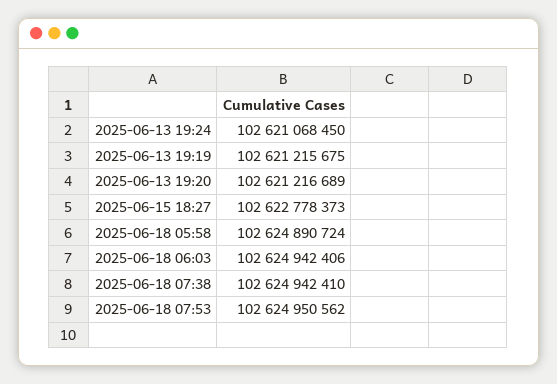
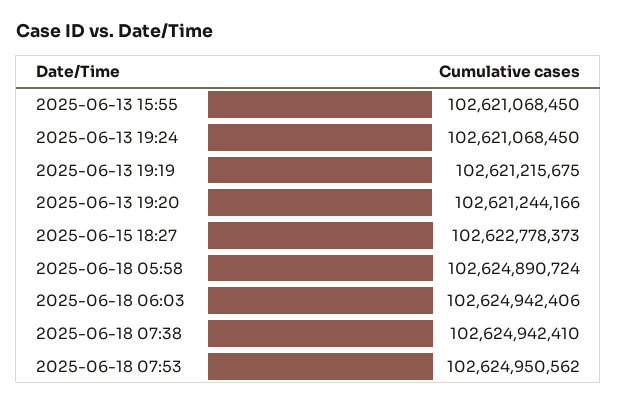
2025-06-13 19:20: 102621216689 -> 102621244166
2025-06-13 15:55: none -> 102621068450

